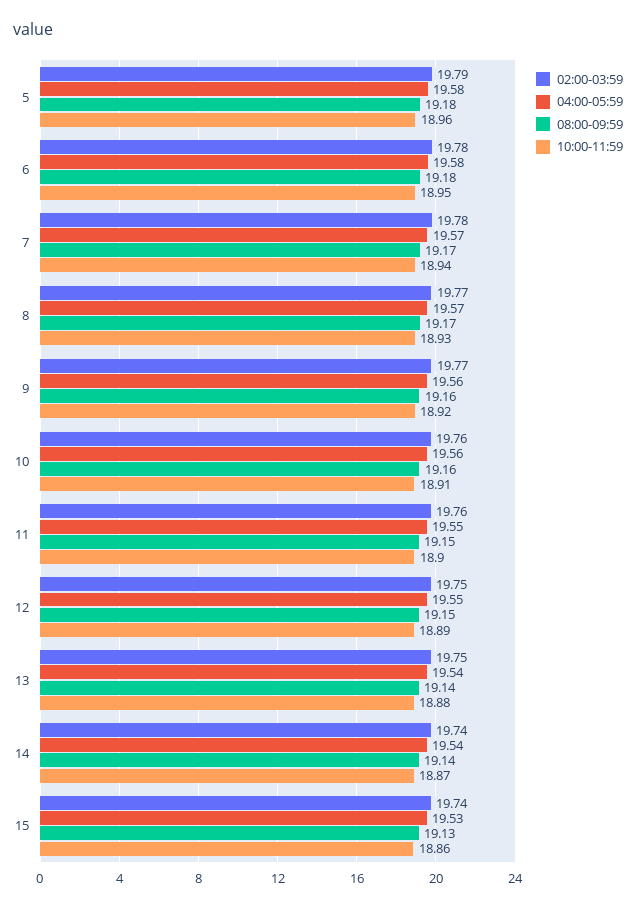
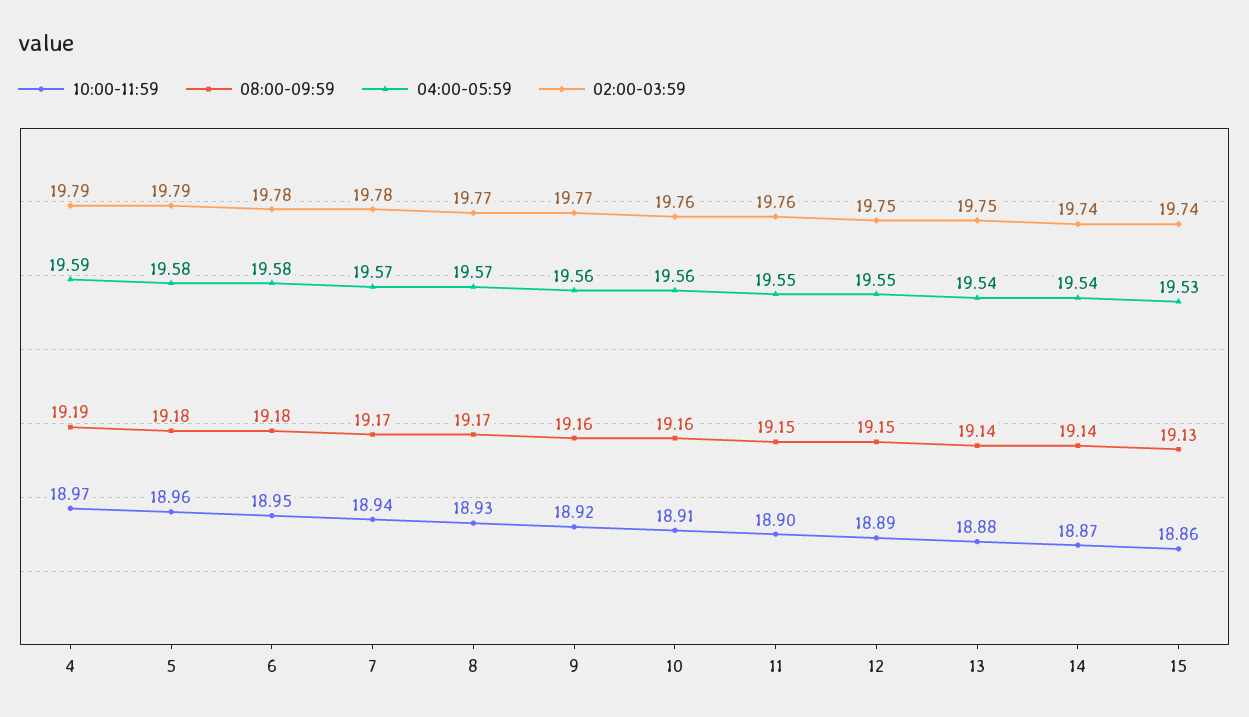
10:00-11:59, 4: none -> 18.97
08:00-09:59, 4: none -> 19.19
04:00-05:59, 4: none -> 19.59
02:00-03:59, 4: none -> 19.79

